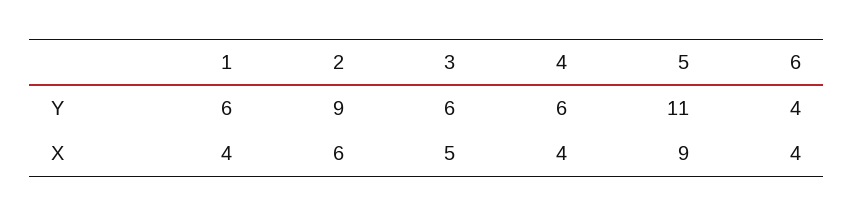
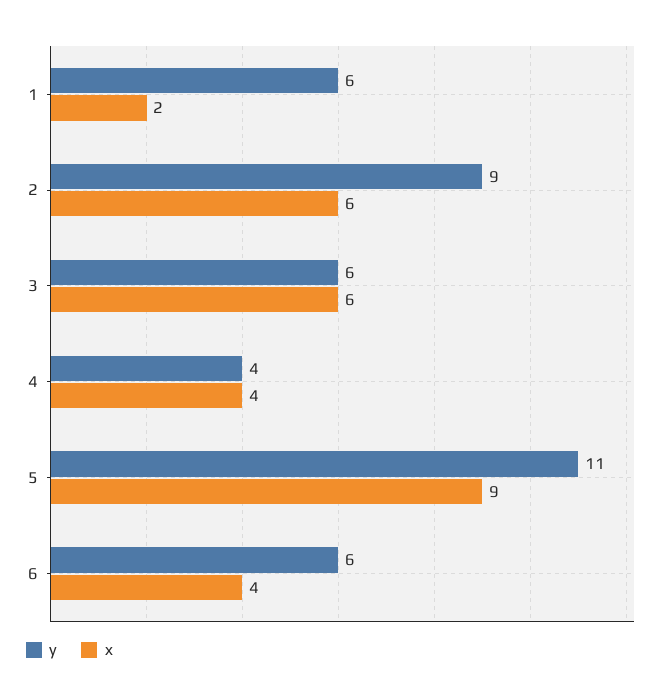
Y, 4: 6 -> 4
Y, 6: 4 -> 6
X, 1: 4 -> 2
X, 3: 5 -> 6

